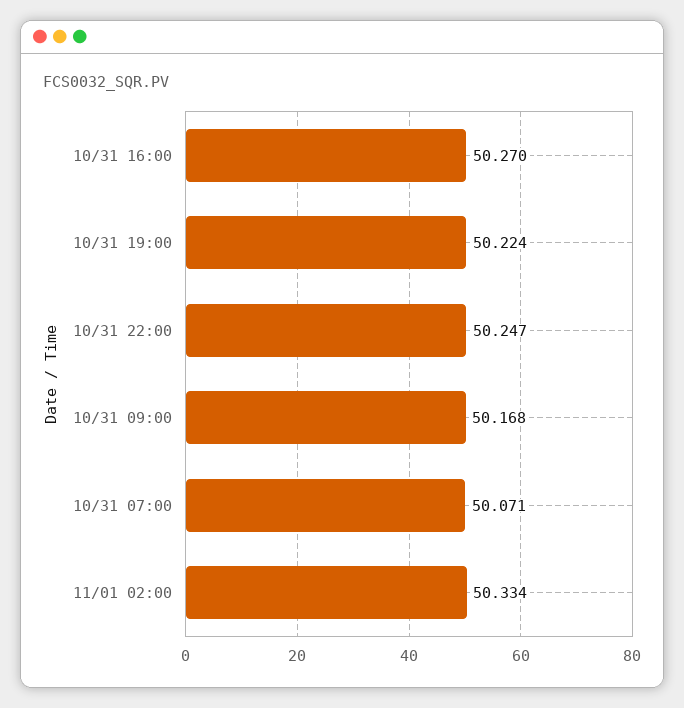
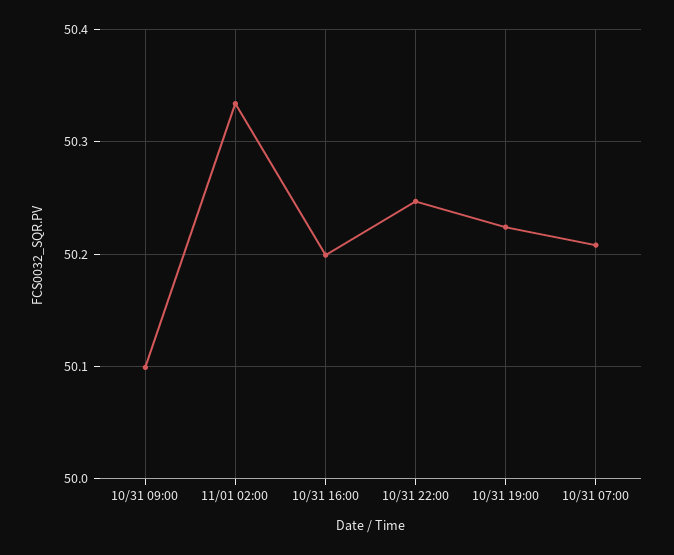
10/31 16:00: 50.27 -> 50.2
10/31 09:00: 50.168 -> 50.1
10/31 07:00: 50.071 -> 50.21

